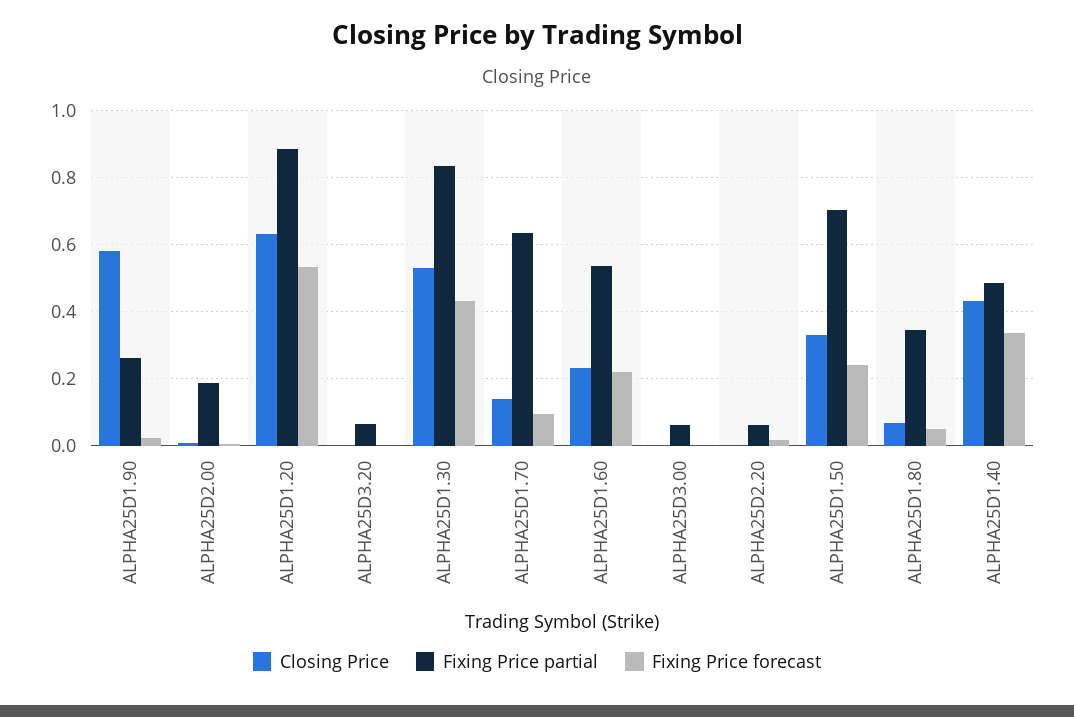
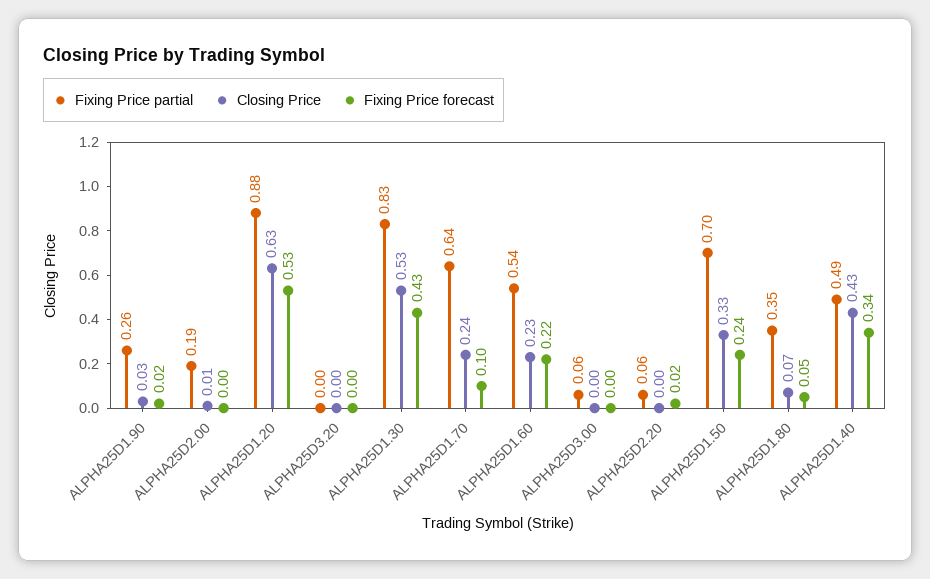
Closing Price, ALPHA25D1.90: 0.58 -> 0.03
Fixing Price partial, ALPHA25D3.20: 0.06 -> 0
Closing Price, ALPHA25D1.70: 0.14 -> 0.24

